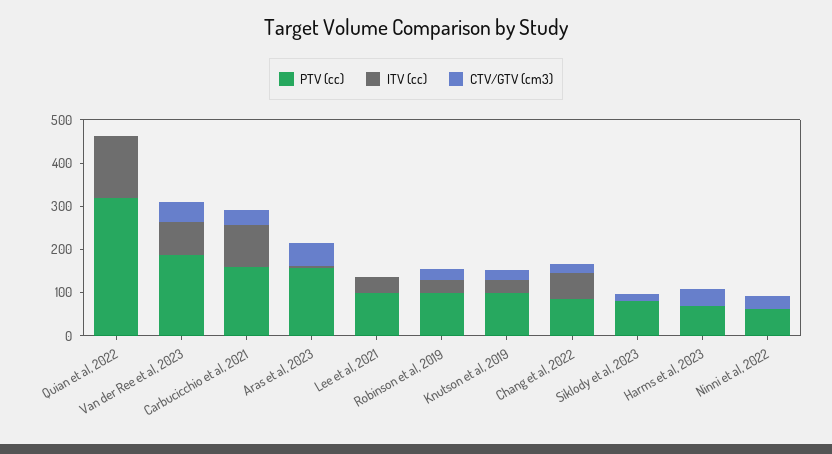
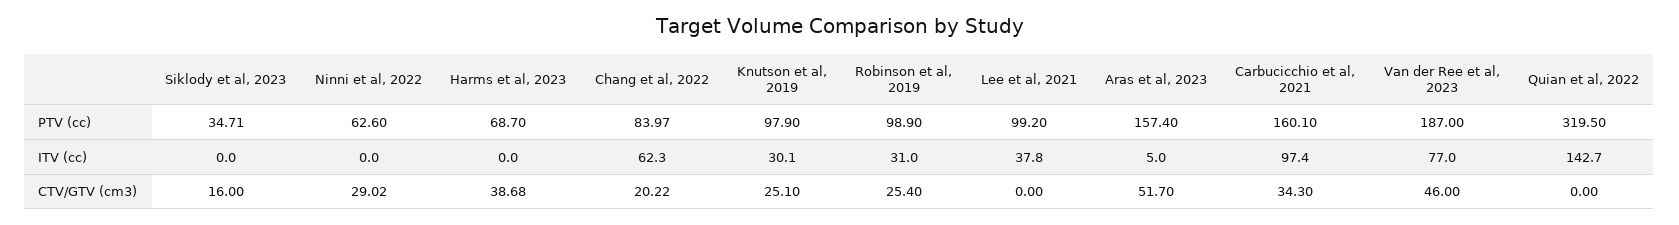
PTV (cc), Siklody et al, 2023: 80 -> 34.71

